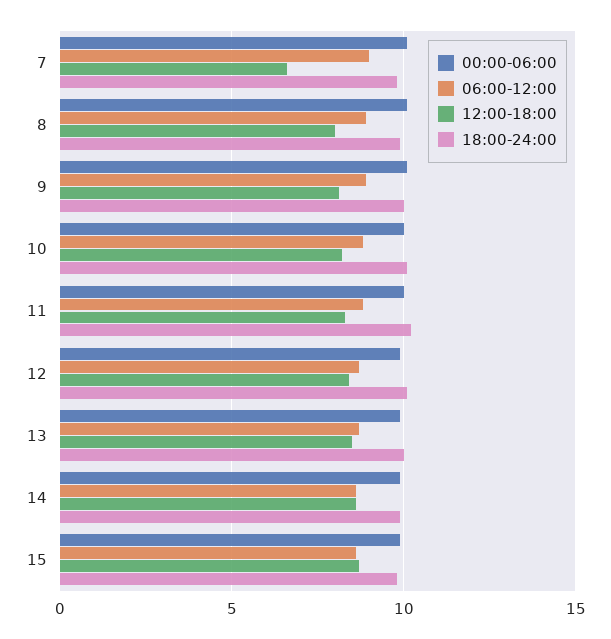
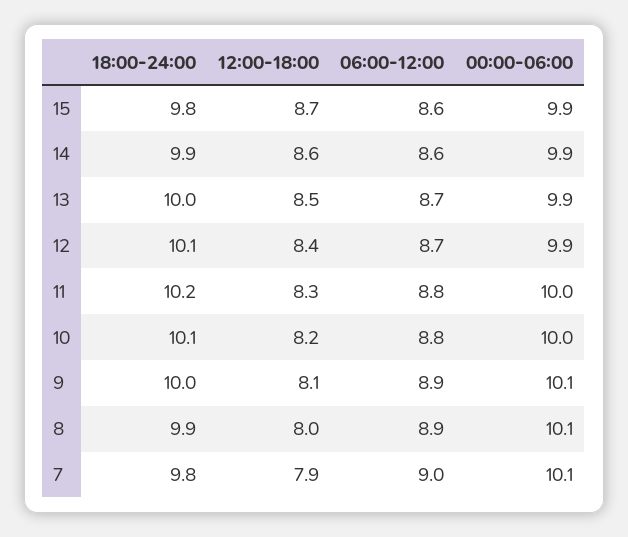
12:00-18:00, 7: 6.5 -> 7.9

